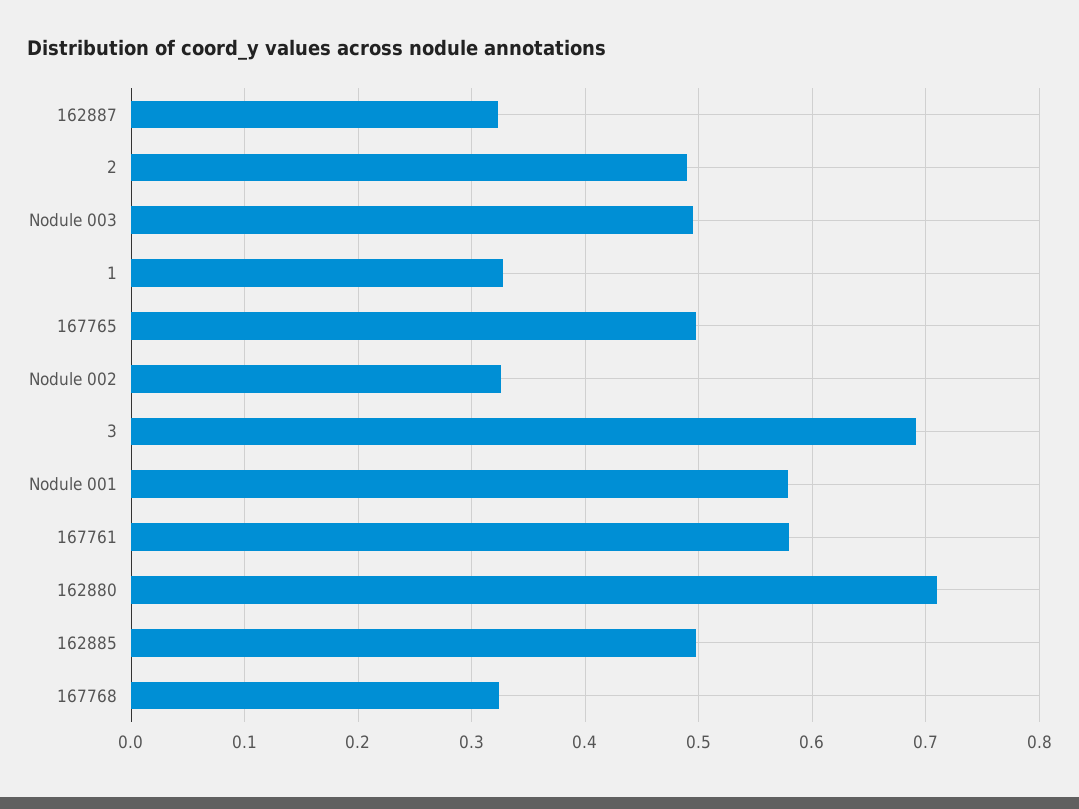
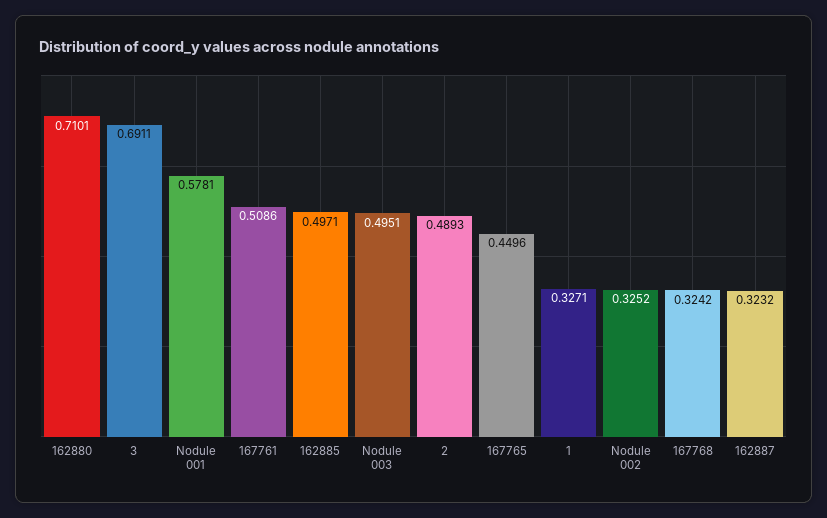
167765: 0.5 -> 0.4496
167761: 0.58 -> 0.5086

